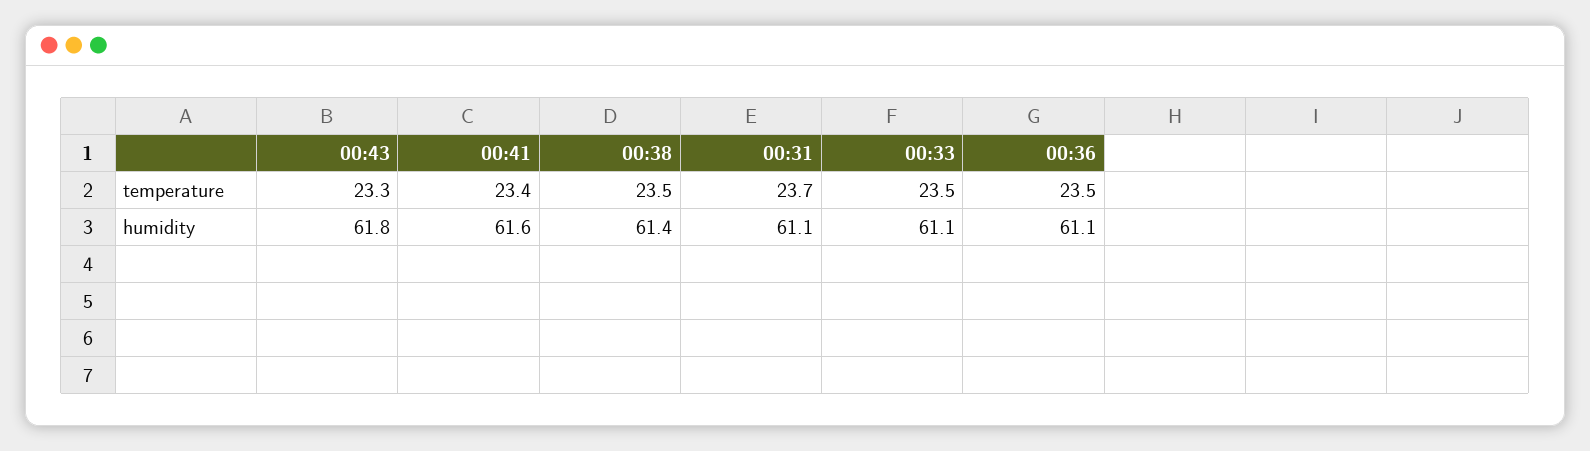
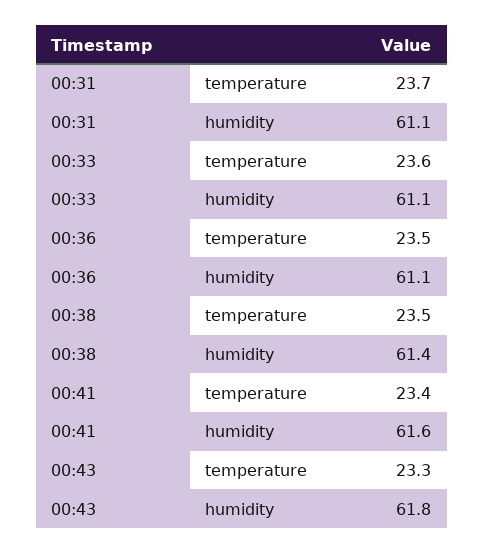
00:33, temperature: 23.5 -> 23.6

